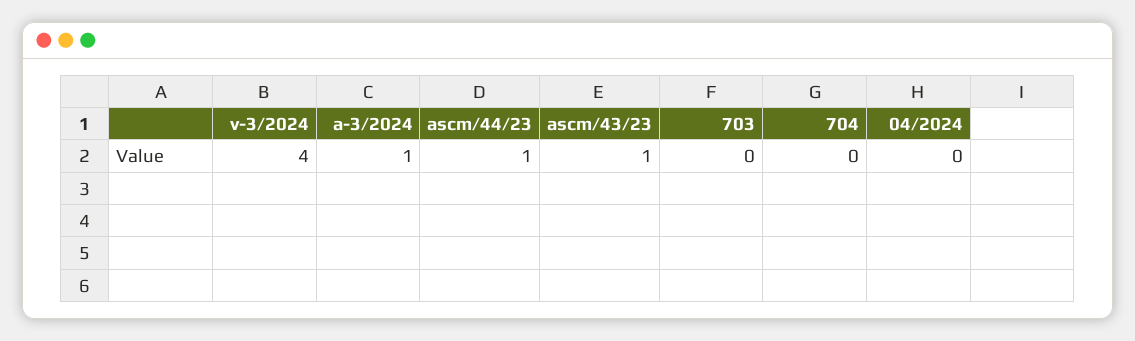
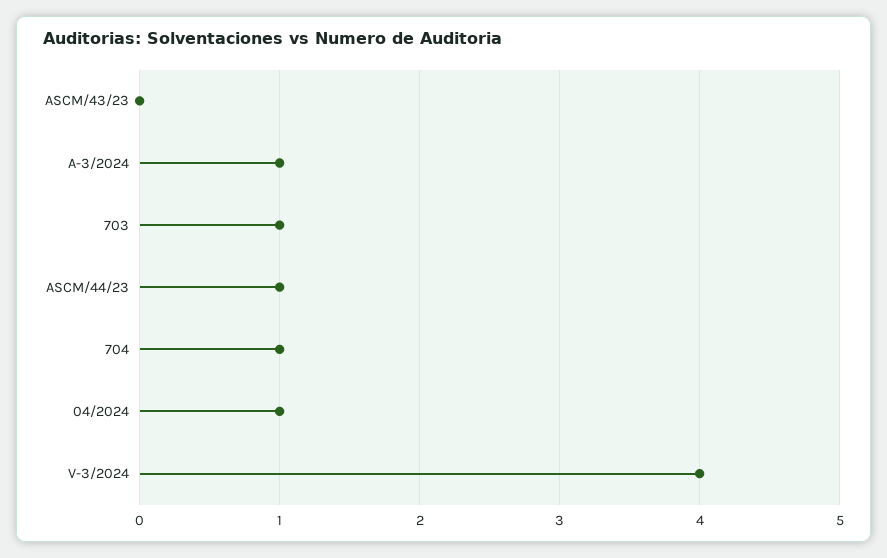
ascm/43/23: 1 -> 0
703: 0 -> 1
704: 0 -> 1
04/2024: 0 -> 1

